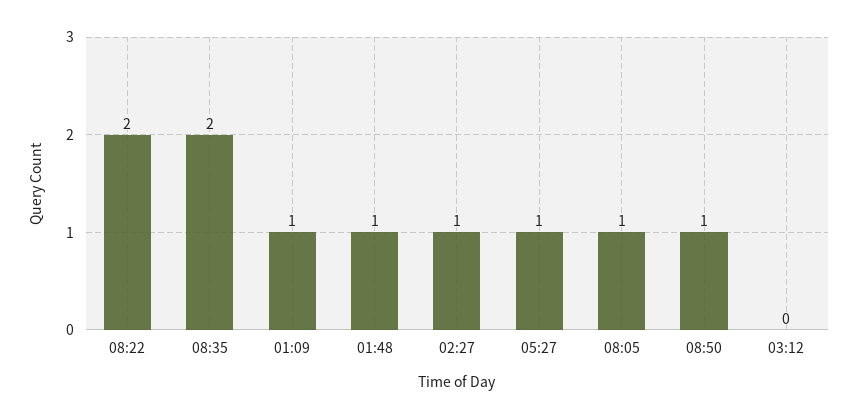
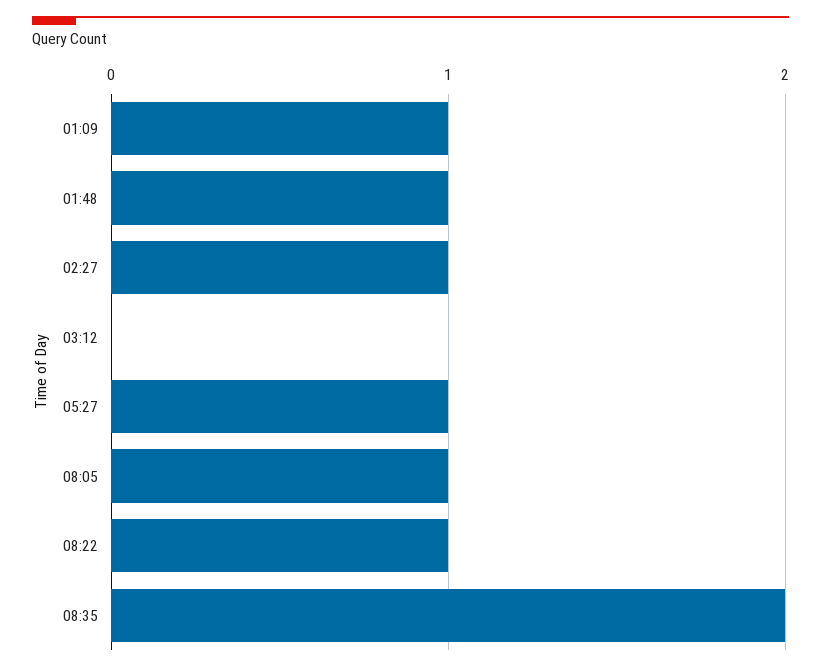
08:22: 2 -> 1
08:50: 1 -> none

